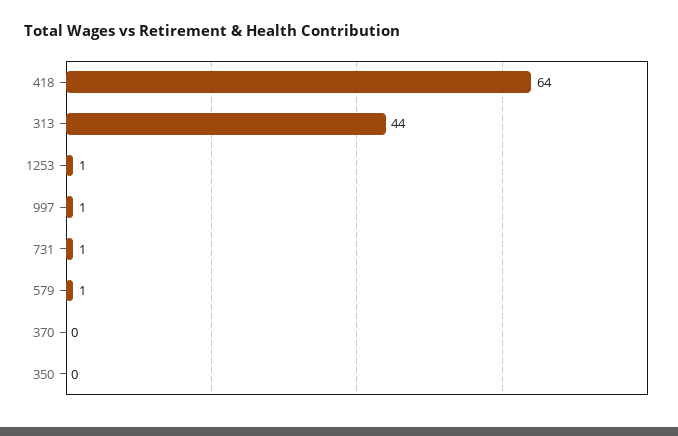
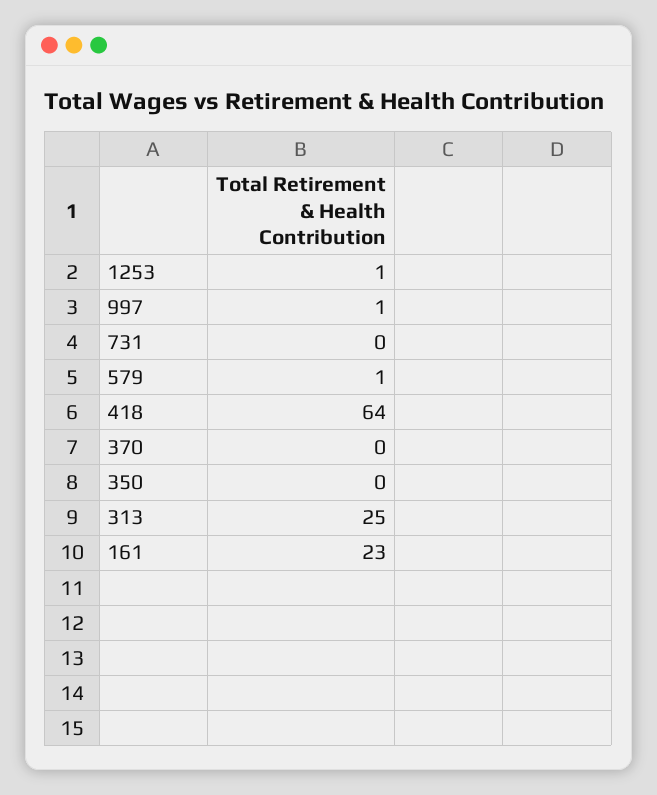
313: 44 -> 25
731: 1 -> 0
161: none -> 23

